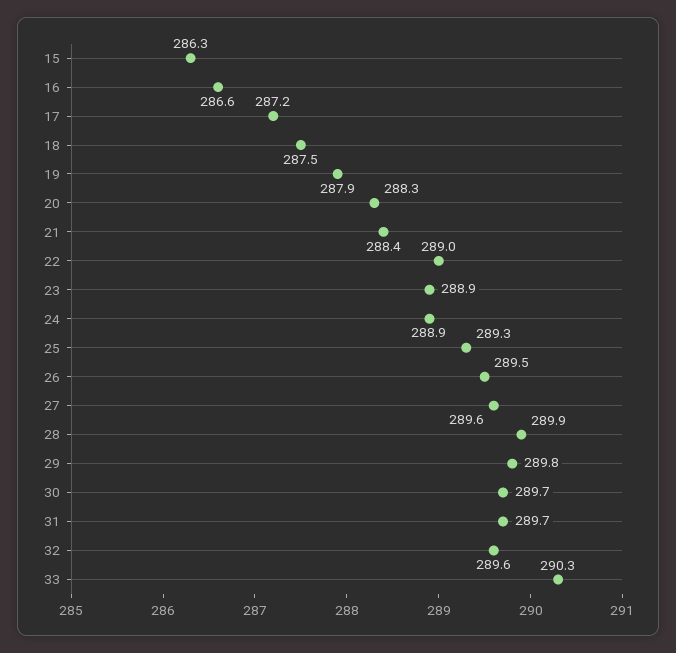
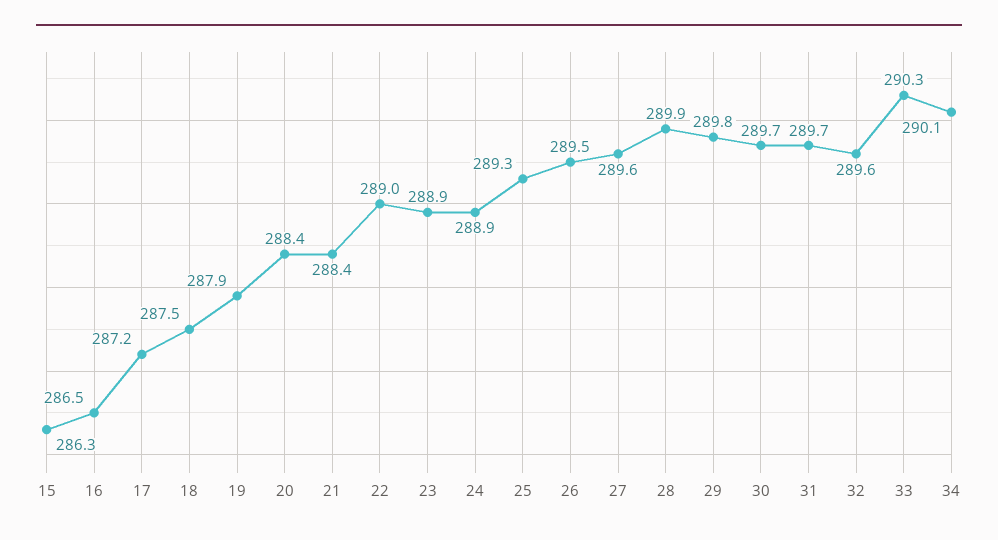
16: 286.6 -> 286.5
20: 288.3 -> 288.4
34: none -> 290.1

